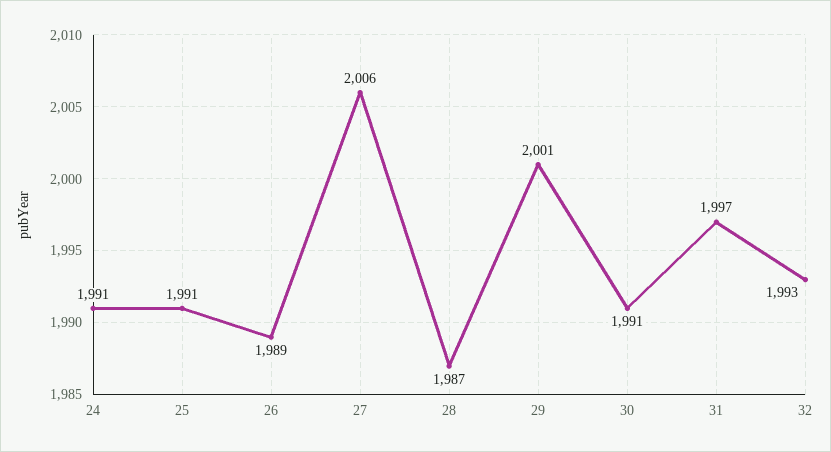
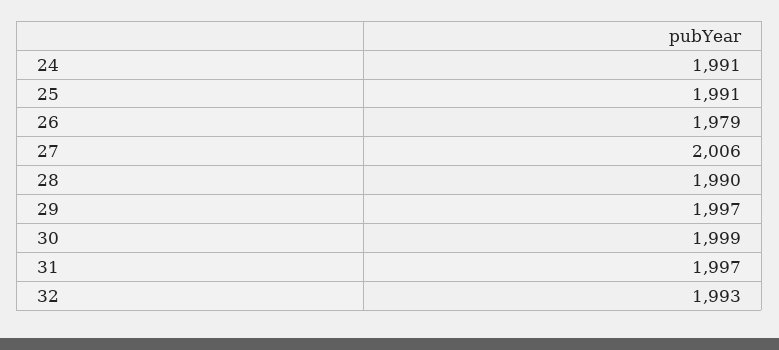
26: 1989 -> 1979
28: 1987 -> 1990
29: 2001 -> 1997
30: 1991 -> 1999

